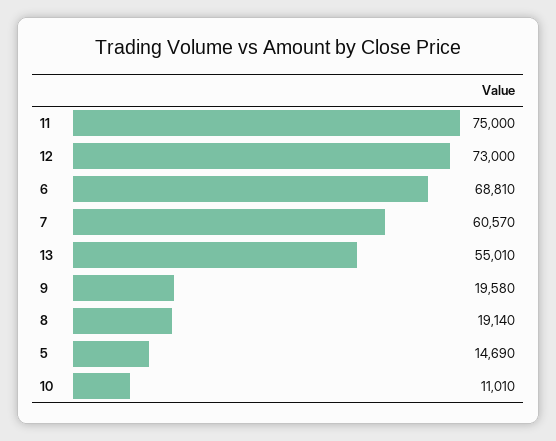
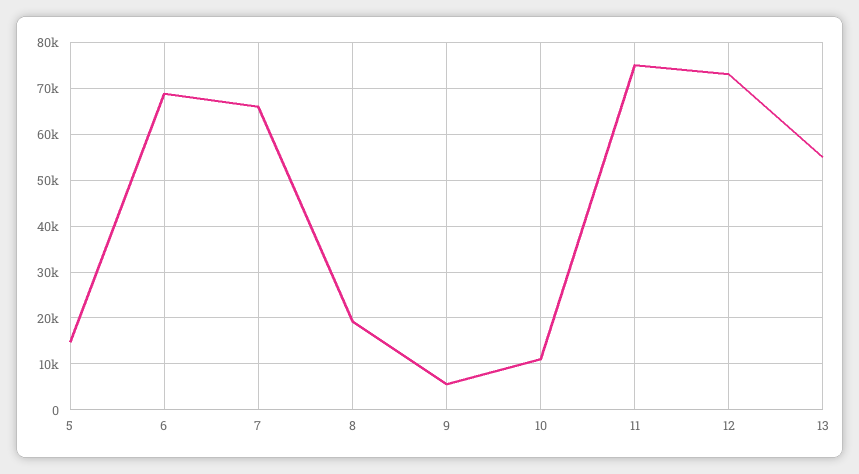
7: 60570 -> 66000
9: 19580 -> 6000

